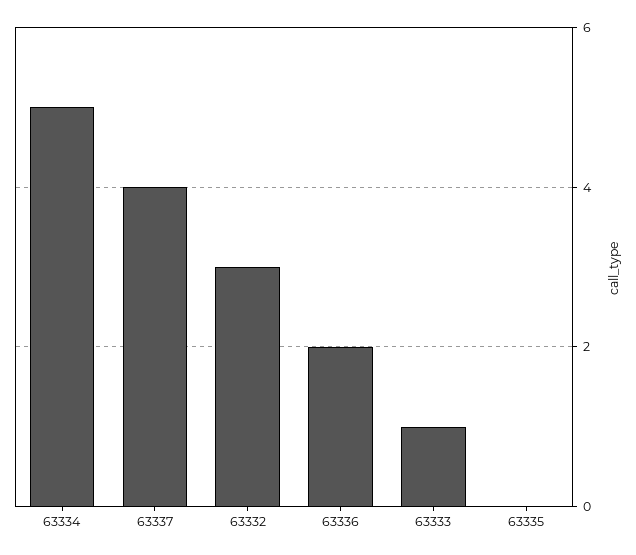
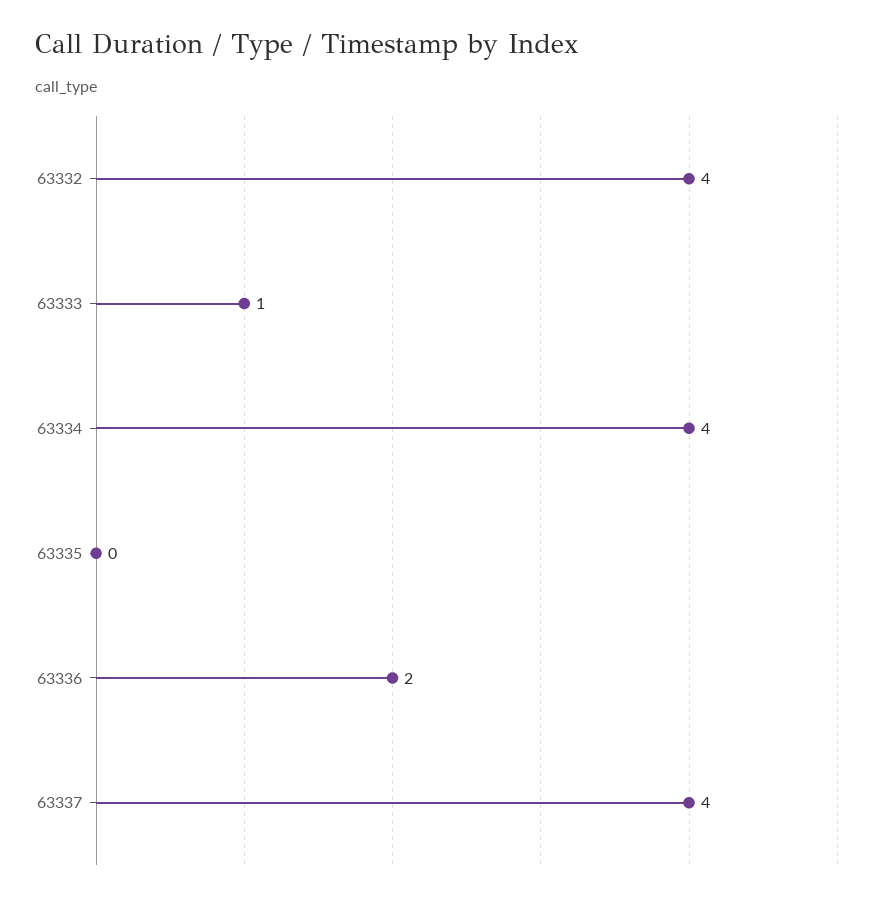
63334: 5 -> 4
63332: 3 -> 4

